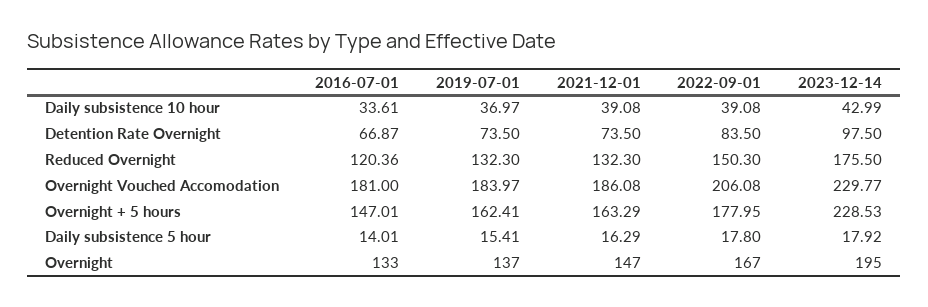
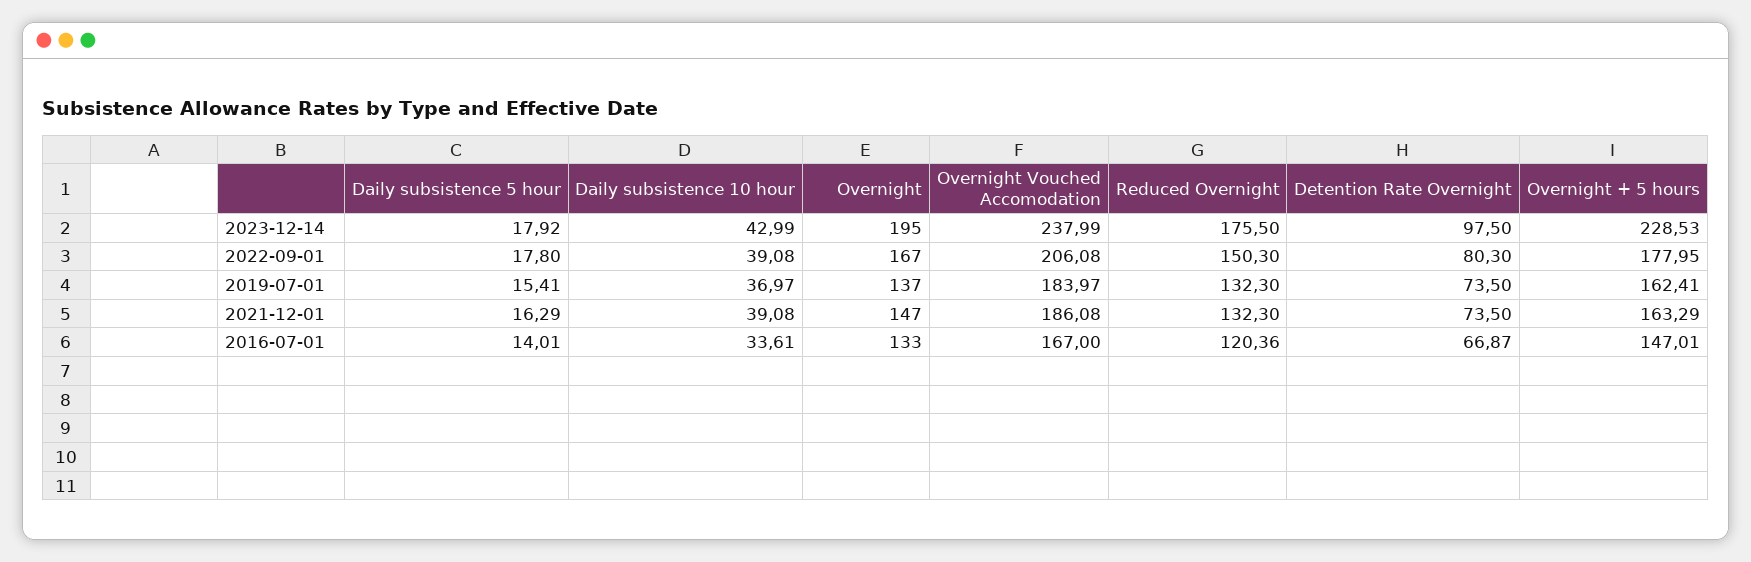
2022-09-01, Detention Rate Overnight: 83.5 -> 80.3
2016-07-01, Overnight Vouched Accomodation: 181 -> 167
2023-12-14, Overnight Vouched Accomodation: 229.77 -> 237.99

